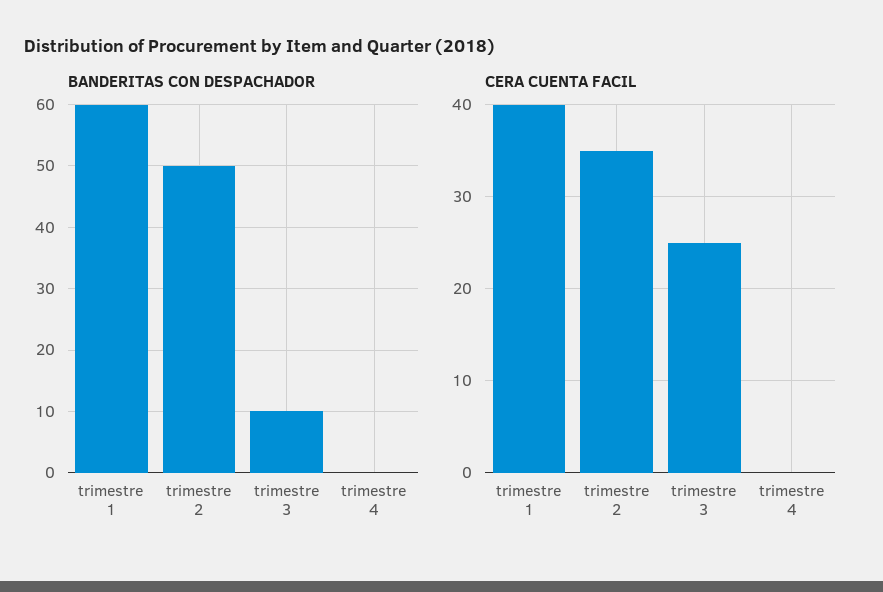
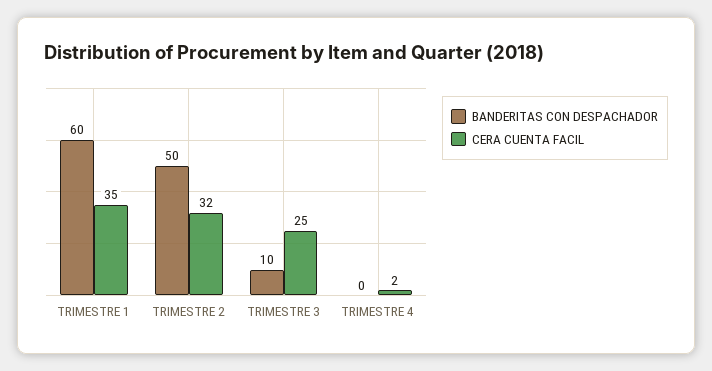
CERA CUENTA FACIL, trimestre 1: 40 -> 35
CERA CUENTA FACIL, trimestre 2: 35 -> 32
CERA CUENTA FACIL, trimestre 4: 0 -> 2

